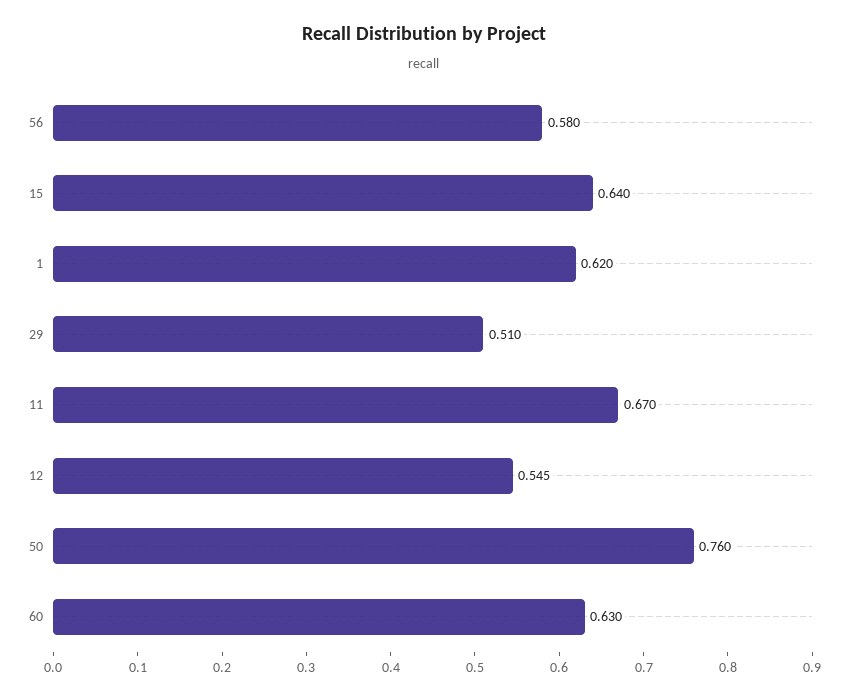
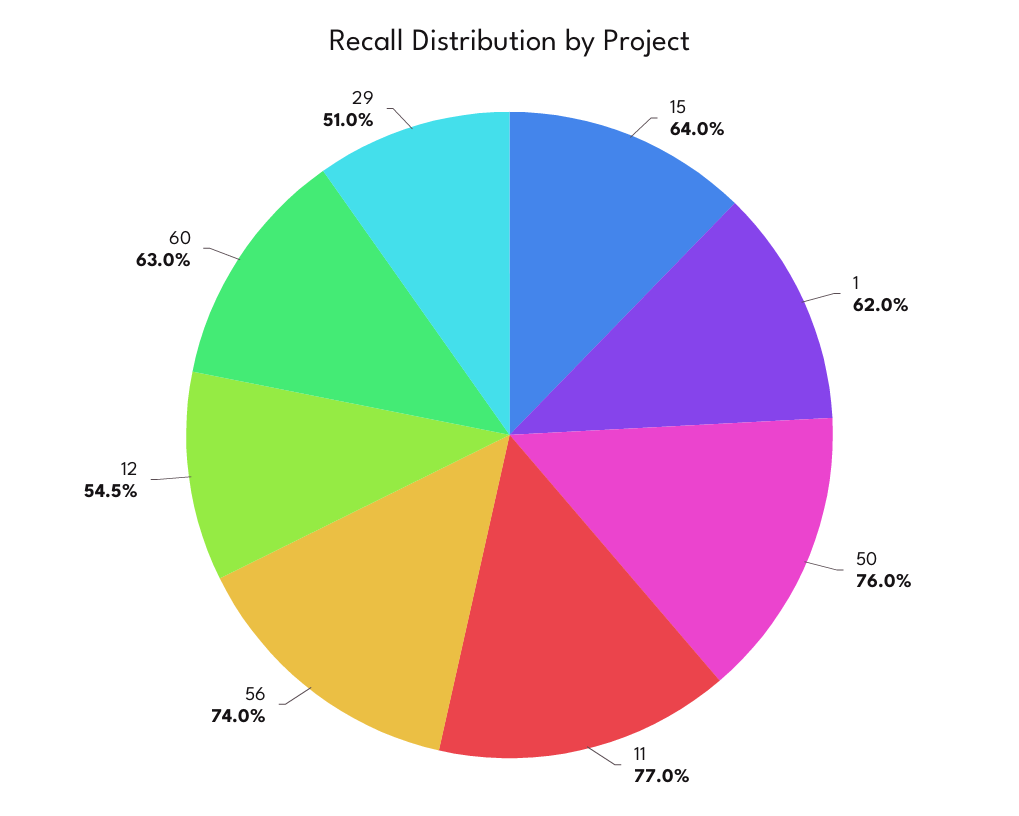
56: 0.58 -> 0.74
11: 0.67 -> 0.77

